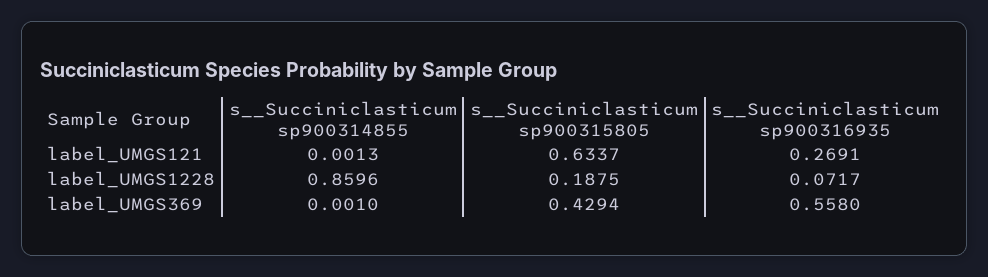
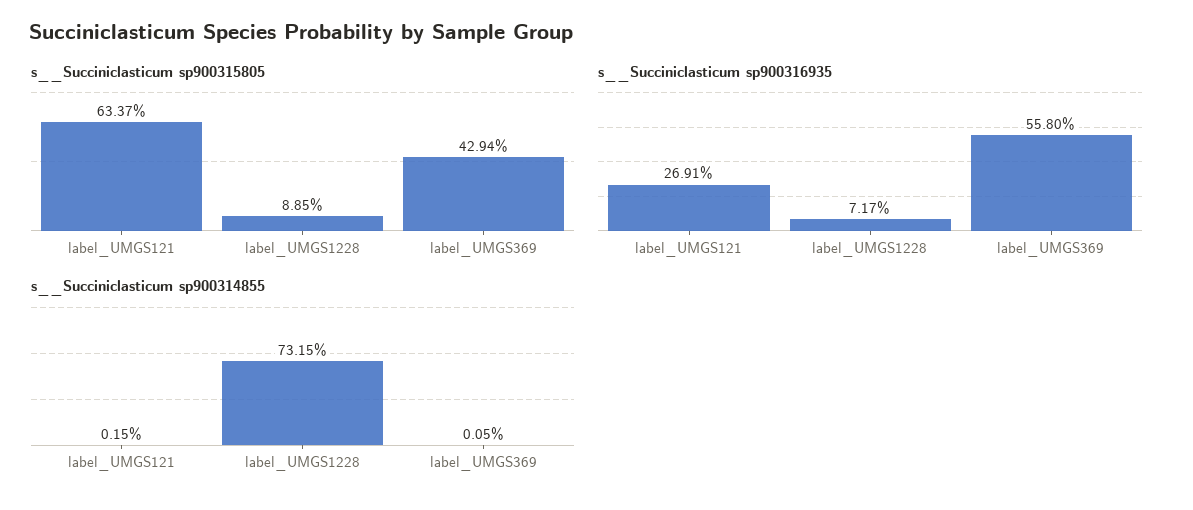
s__Succiniclasticum sp900314855, label_UMGS121: 0.0013 -> 0.0015
s__Succiniclasticum sp900314855, label_UMGS1228: 0.8596 -> 0.7315
s__Succiniclasticum sp900315805, label_UMGS1228: 0.1875 -> 0.0885
s__Succiniclasticum sp900314855, label_UMGS369: 0.001 -> 0.0005

